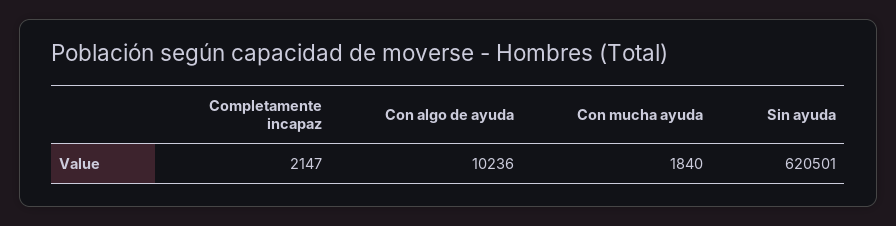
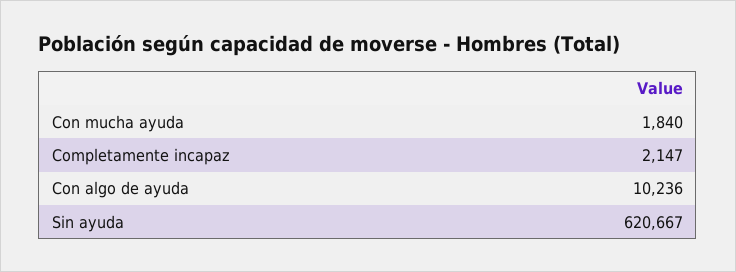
Sin ayuda: 620501 -> 620667

